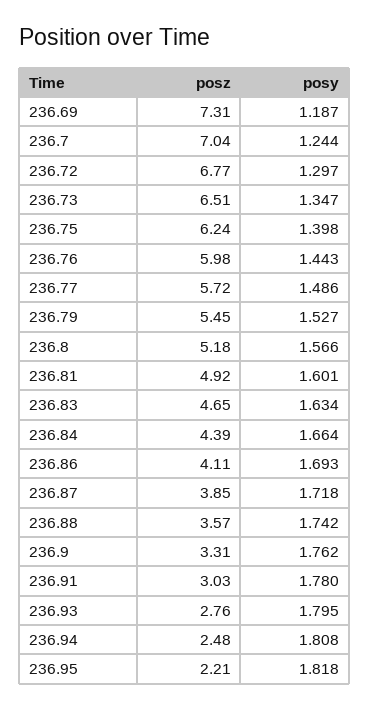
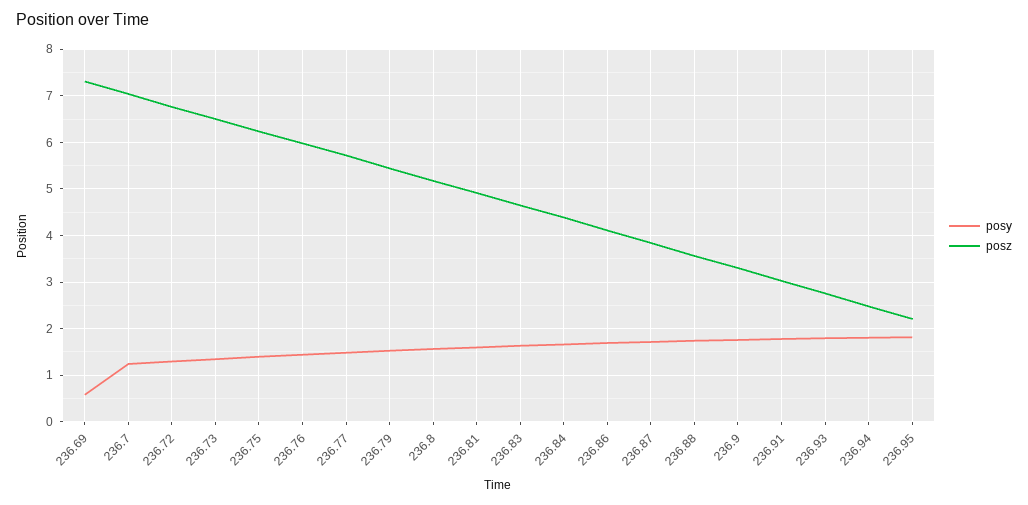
posy, 236.69: 1.187 -> 0.6

